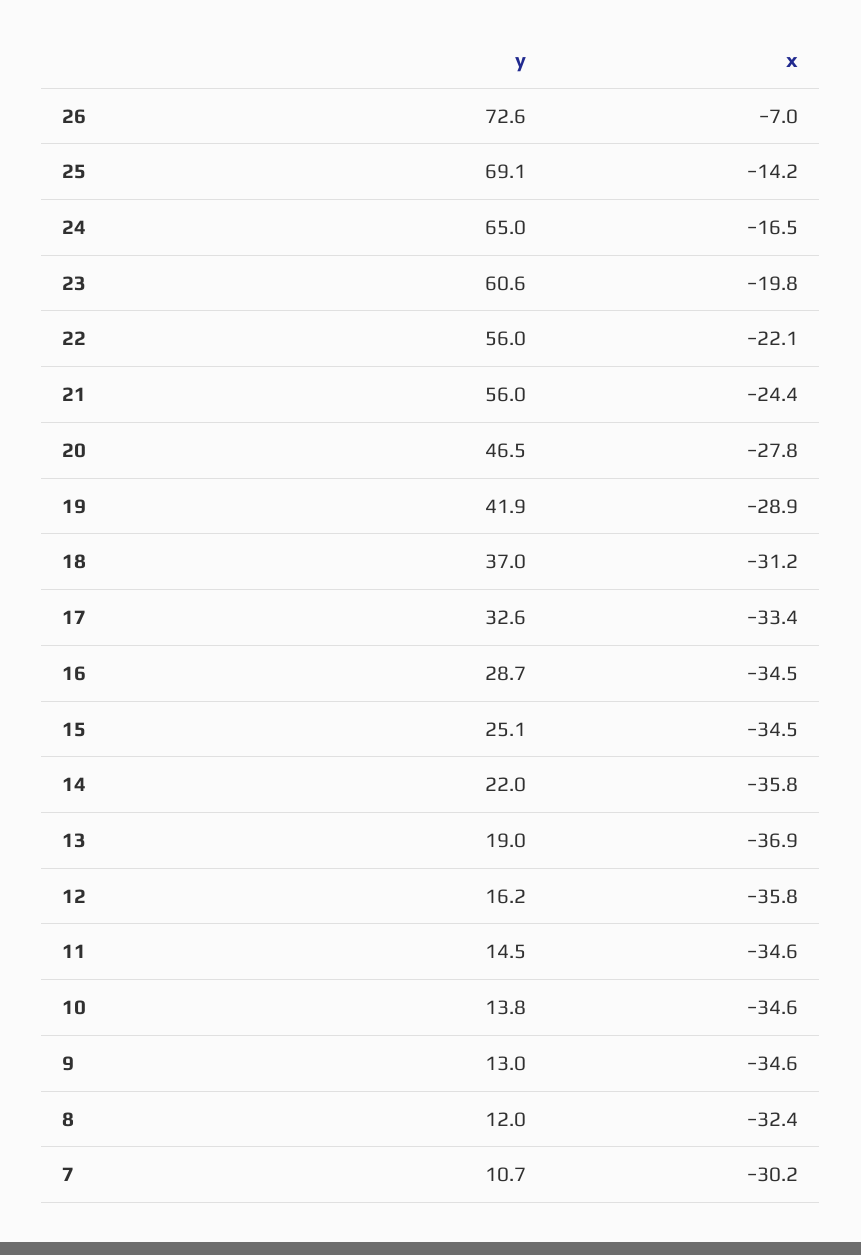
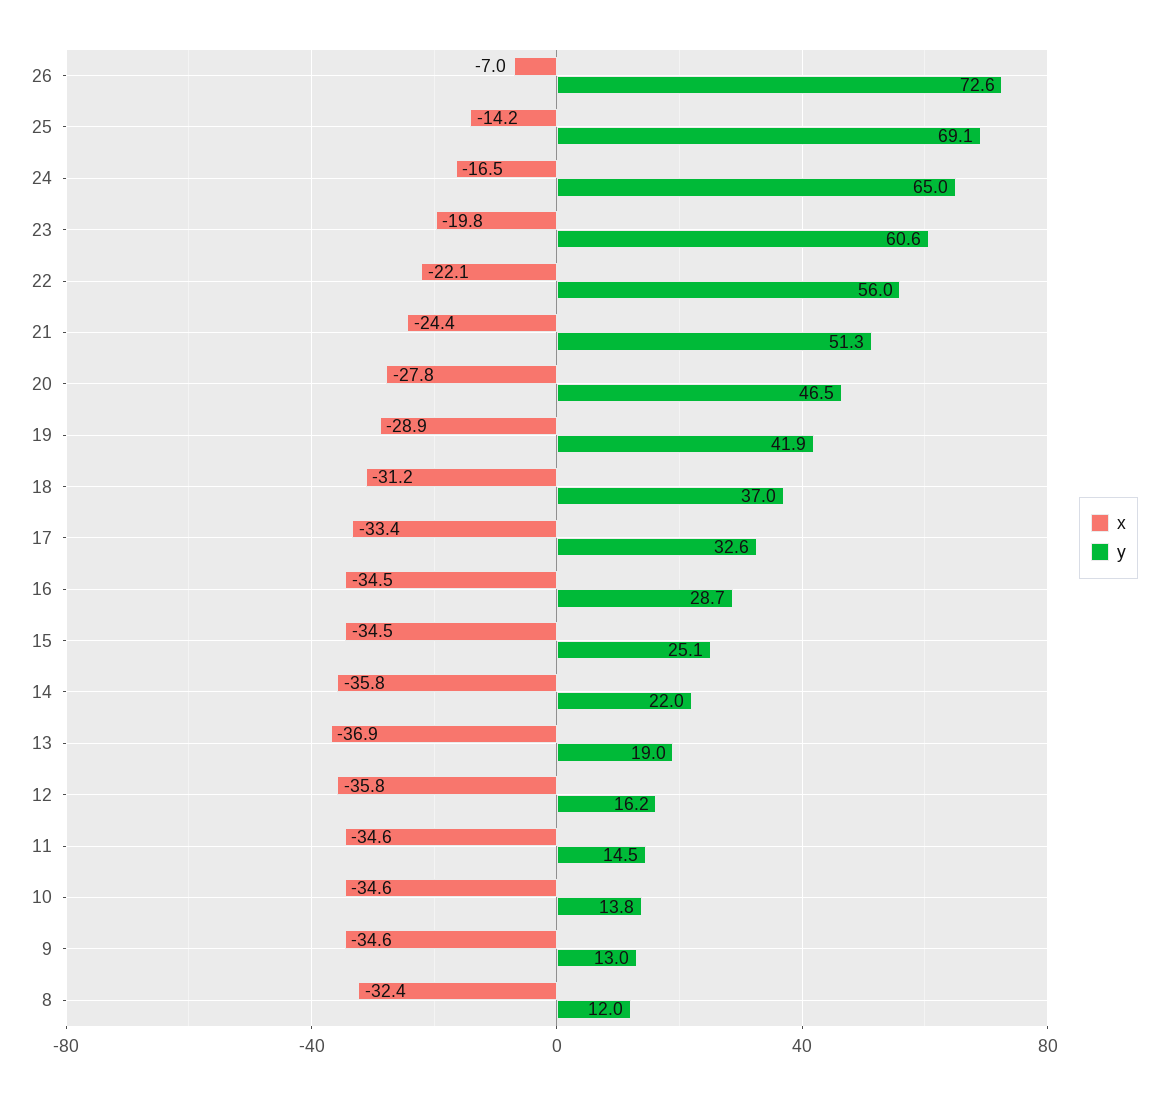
y, 21: 56 -> 51.3
y, 7: 10.7 -> none
x, 7: -30.2 -> none

